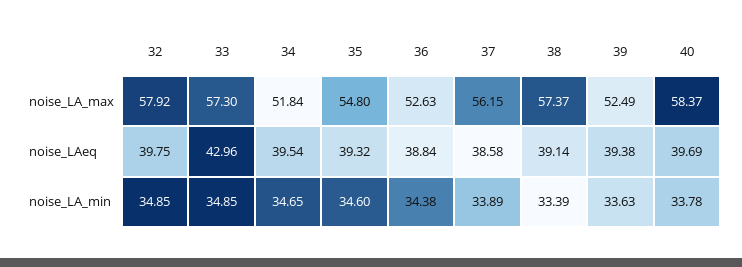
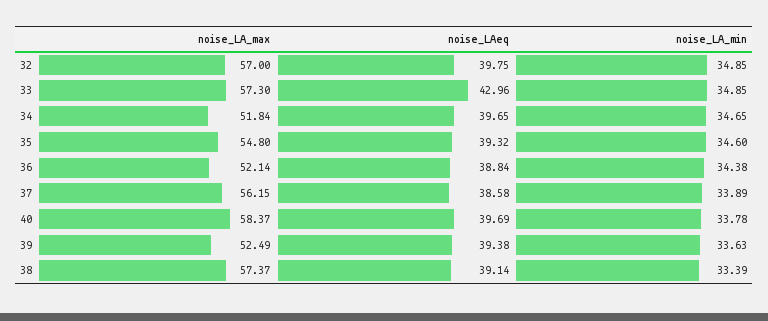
32, noise_LA_max: 57.92 -> 57
36, noise_LA_max: 52.63 -> 52.14
34, noise_LAeq: 39.54 -> 39.65

